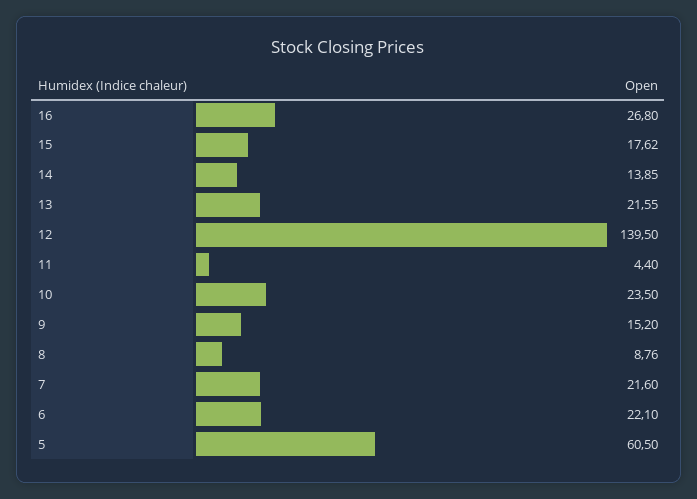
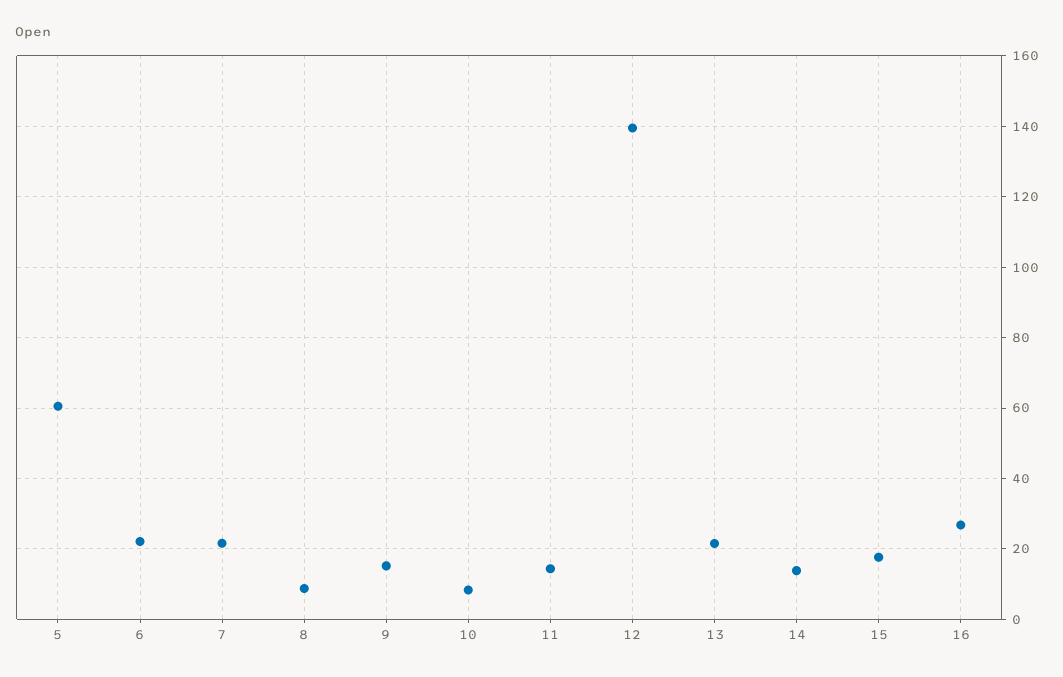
11: 4.4 -> 14
10: 23.5 -> 8

